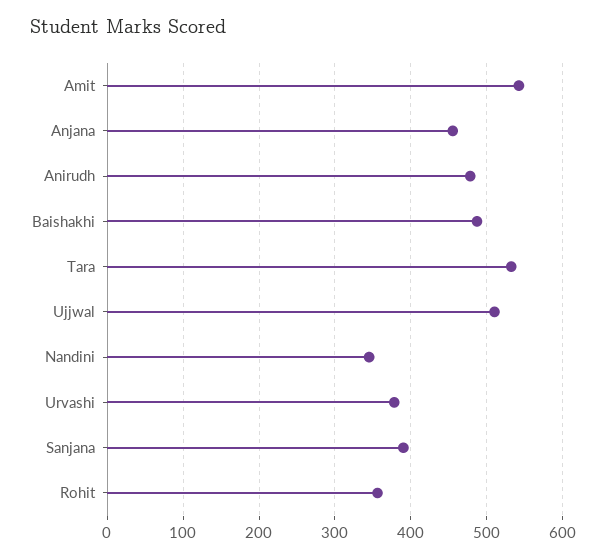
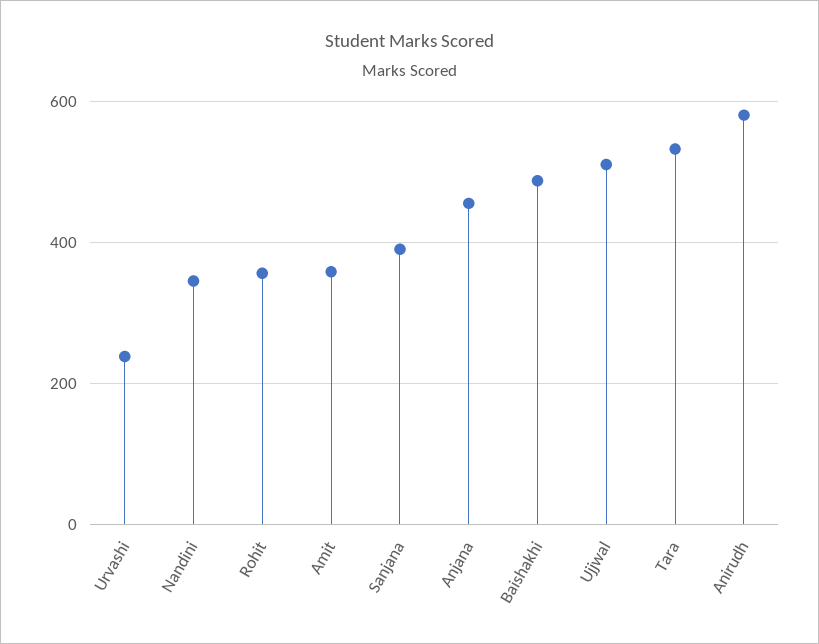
Amit: 540 -> 360
Anirudh: 480 -> 580
Urvashi: 380 -> 240

